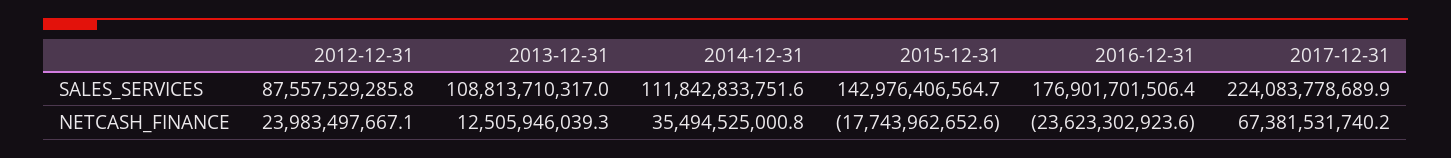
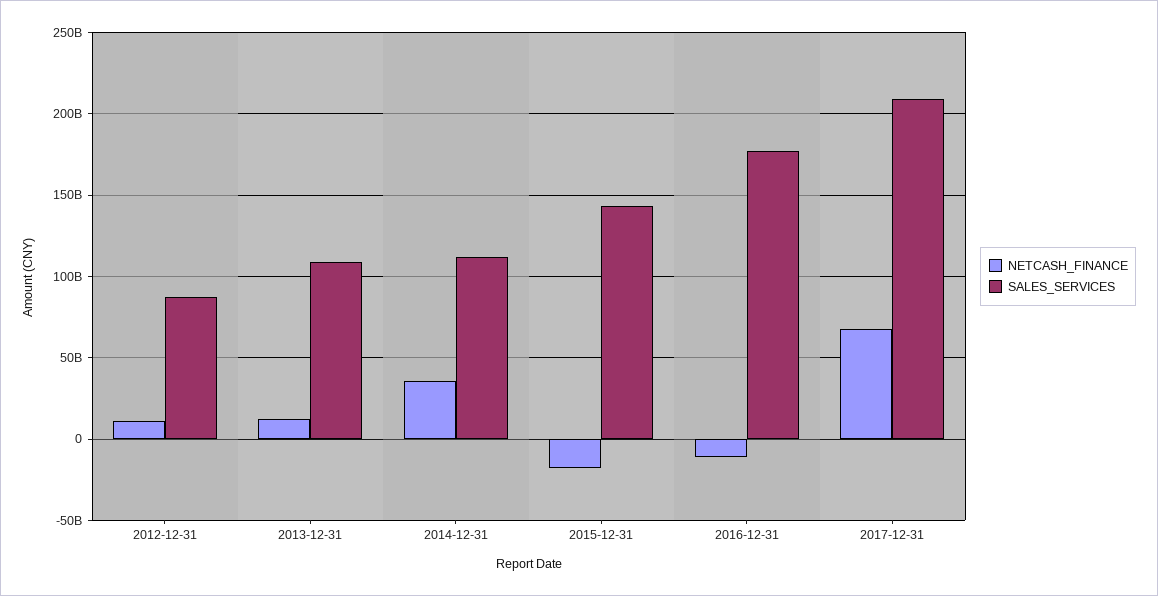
SALES_SERVICES, 2017-12-31: 224083778689.9 -> 210000000000
NETCASH_FINANCE, 2012-12-31: 23983497667.1 -> 10000000000
NETCASH_FINANCE, 2016-12-31: -23623302923.6 -> -10000000000

